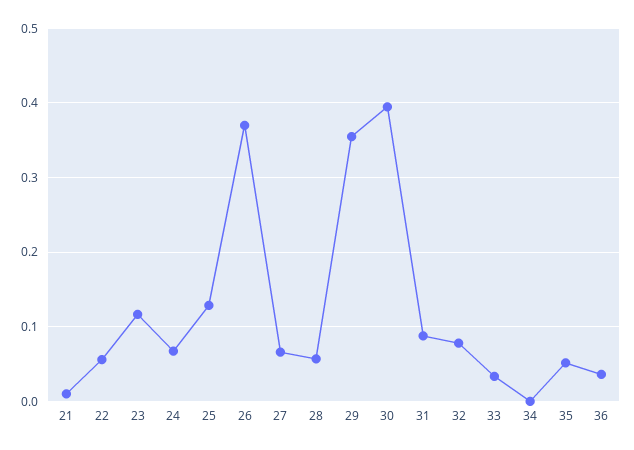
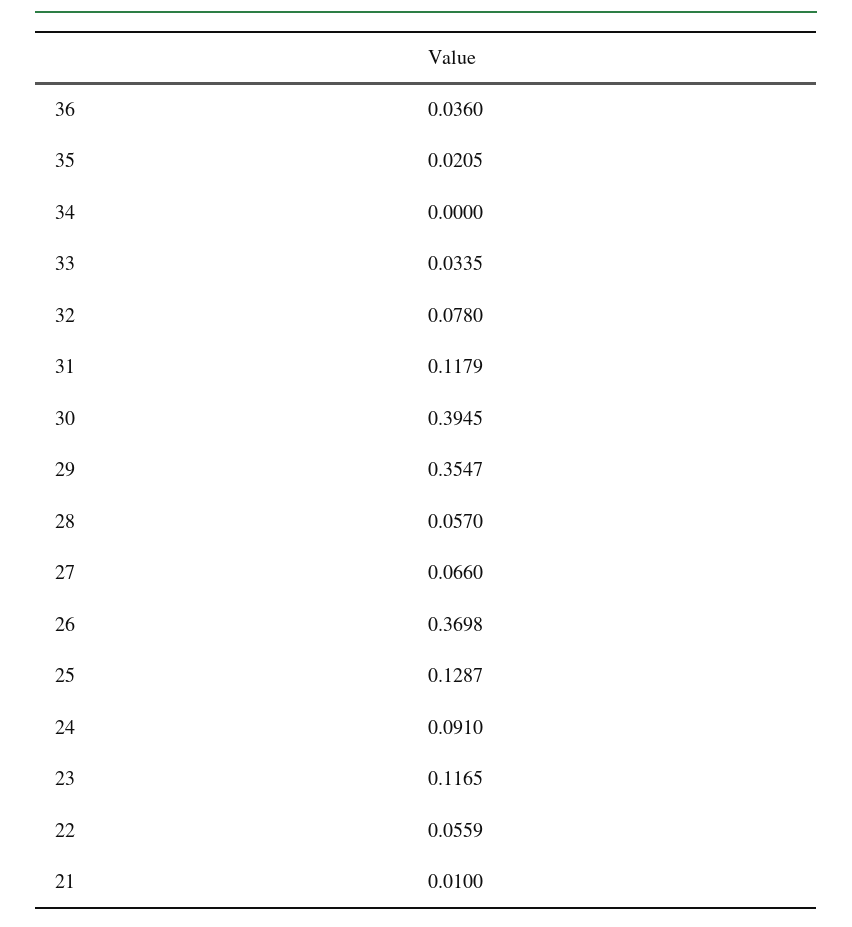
24: 0.07 -> 0.091
31: 0.09 -> 0.1179
35: 0.05 -> 0.0205

